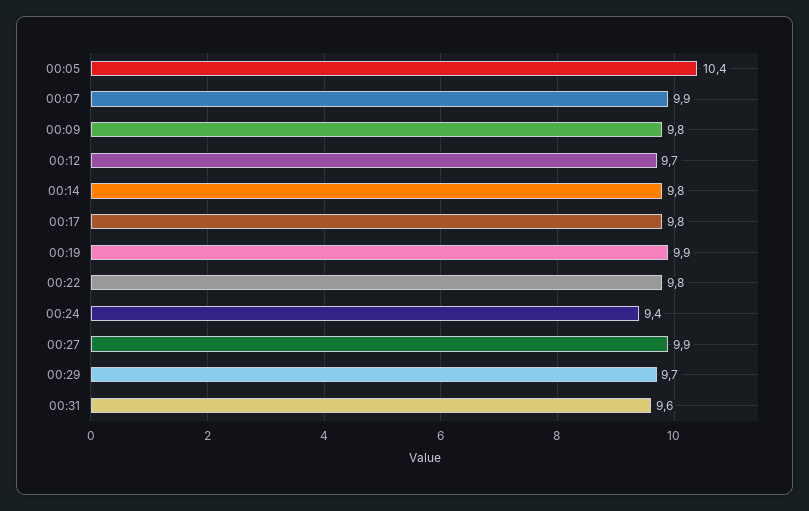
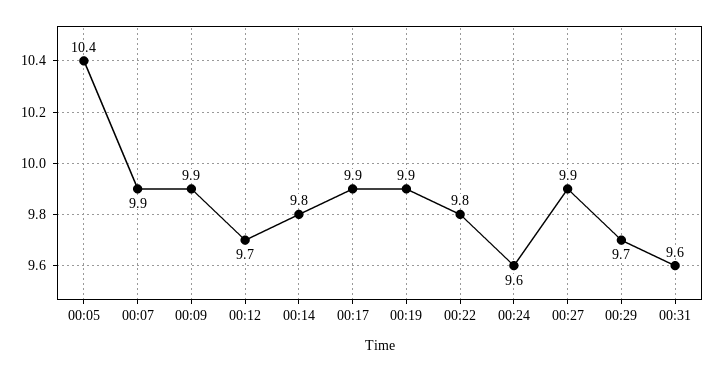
00:09: 9.8 -> 9.9
00:17: 9.8 -> 9.9
00:24: 9.4 -> 9.6

